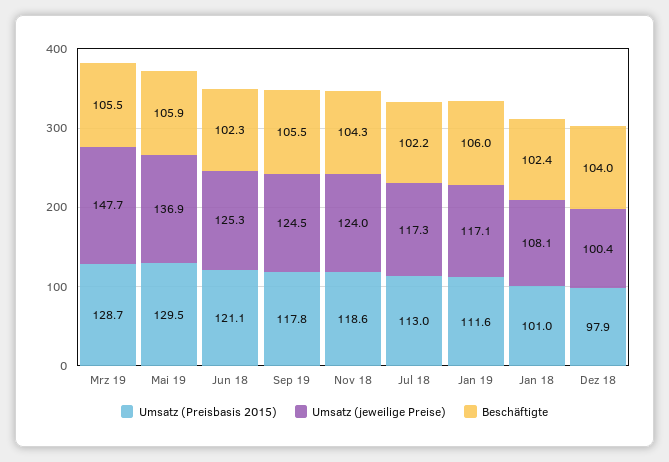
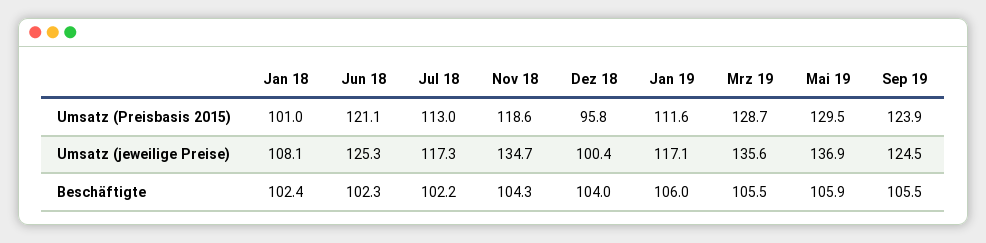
Umsatz (jeweilige Preise), Mrz 19: 147.7 -> 135.6
Umsatz (Preisbasis 2015), Sep 19: 117.8 -> 123.9
Umsatz (jeweilige Preise), Nov 18: 124 -> 134.7
Umsatz (Preisbasis 2015), Dez 18: 97.9 -> 95.8

